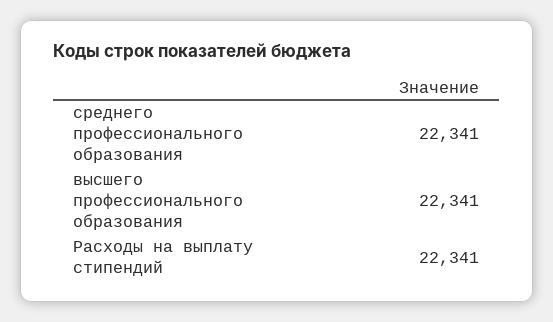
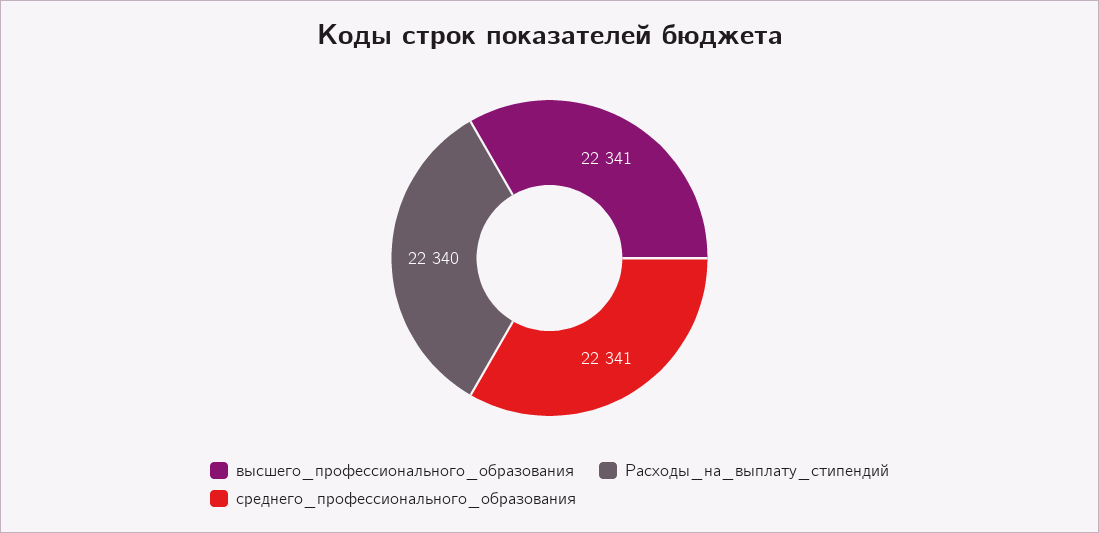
Расходы на выплату стипендий: 22341 -> 22340

